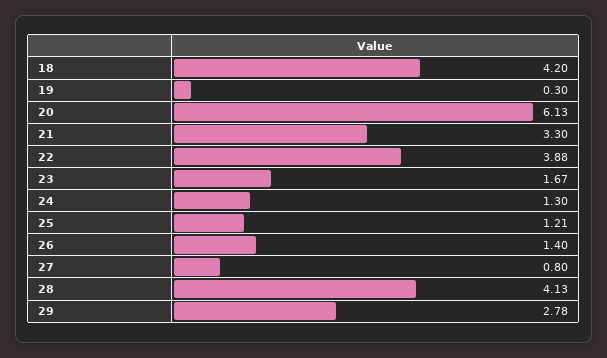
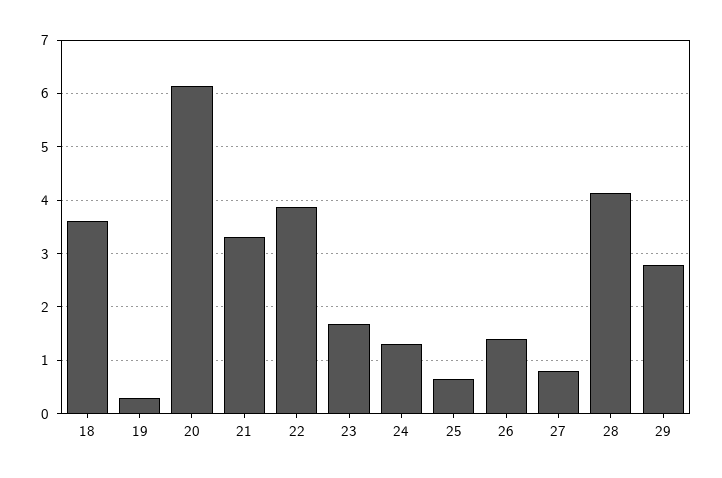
18: 4.2 -> 3.6
25: 1.21 -> 0.6

